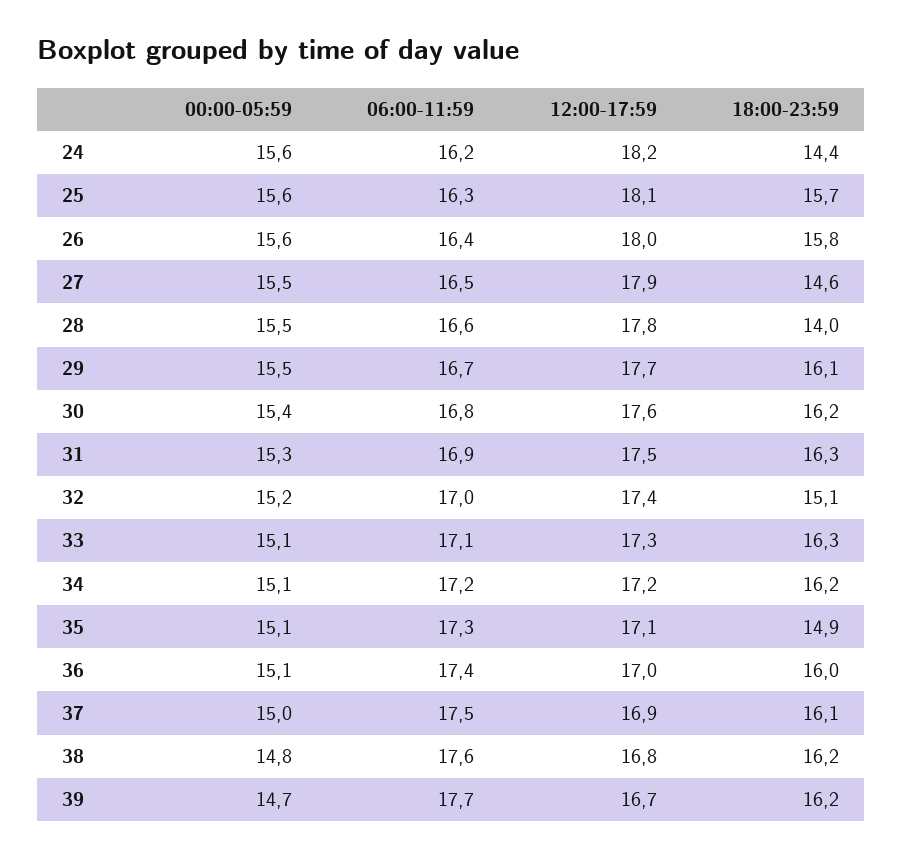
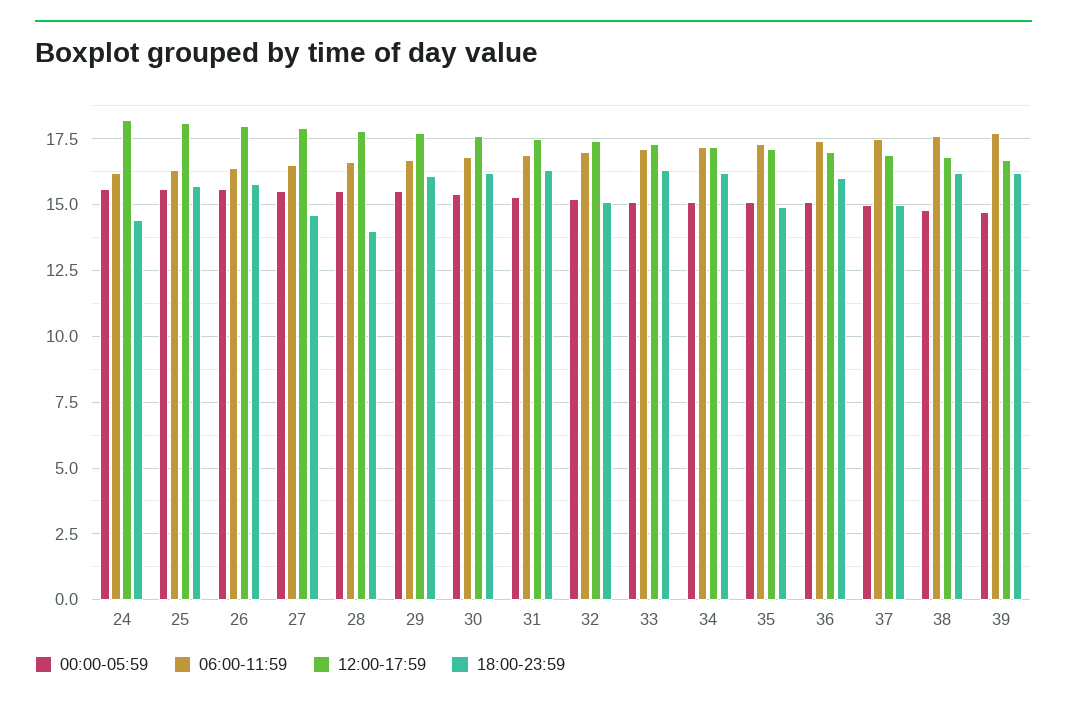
18:00-23:59, 37: 16.1 -> 15

